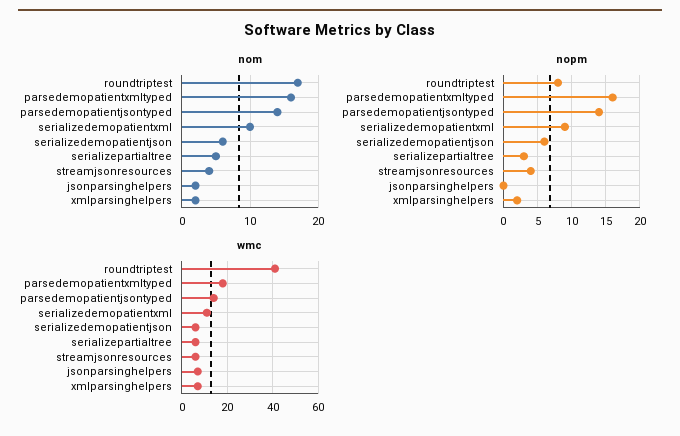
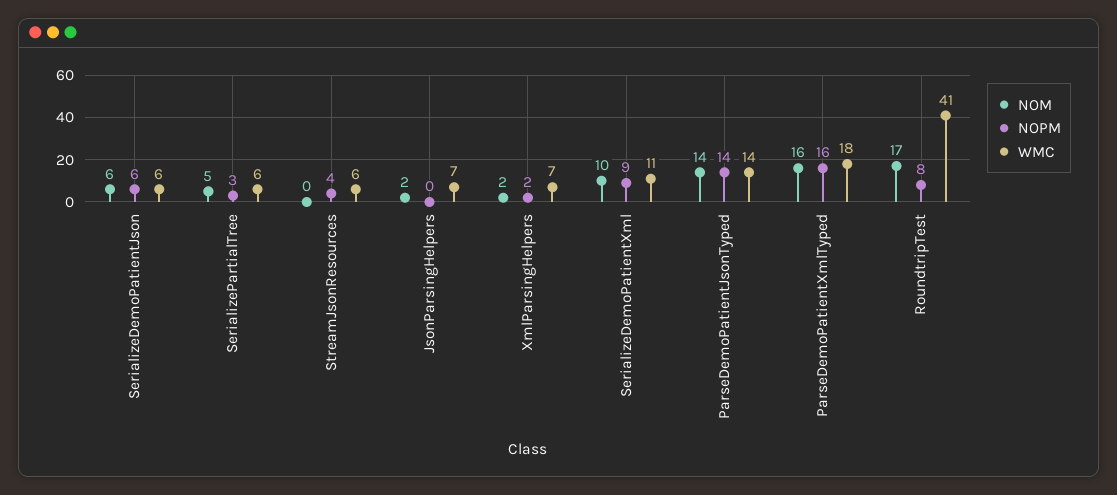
nom, streamjsonresources: 4 -> 0

